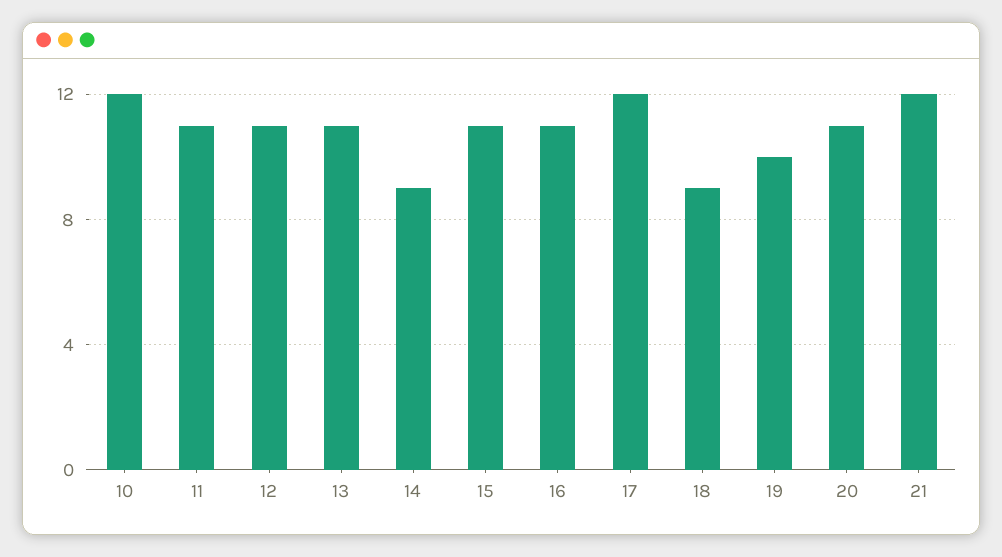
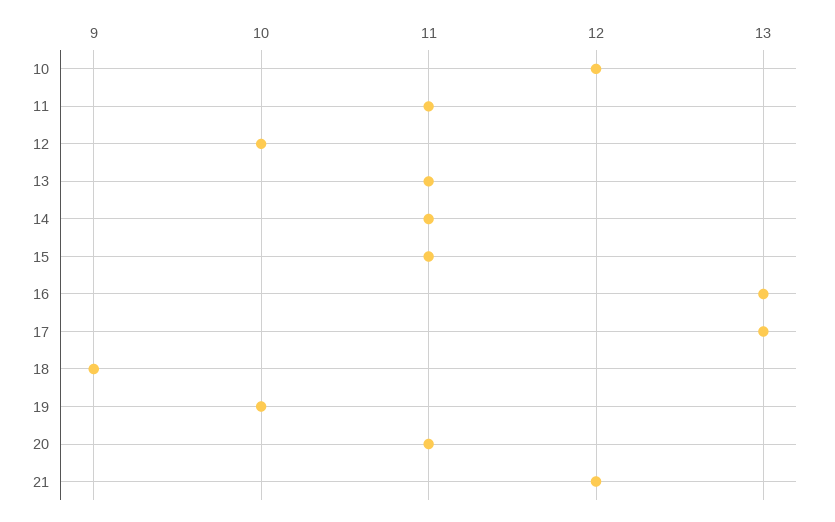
12: 11 -> 10
14: 9 -> 11
16: 11 -> 13
17: 12 -> 13

